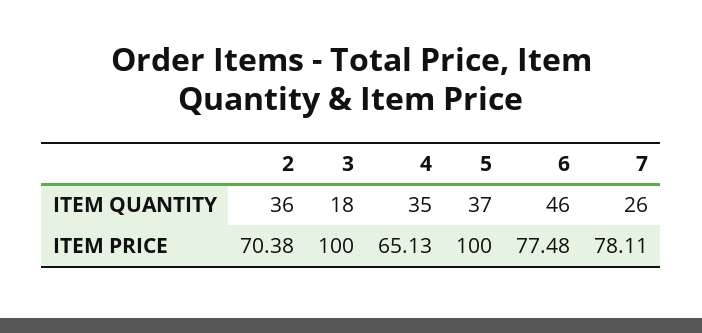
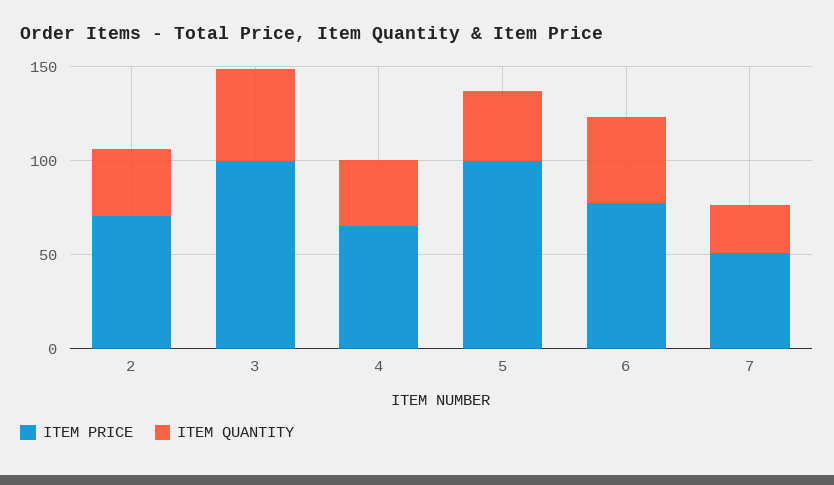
ITEM QUANTITY, 3: 18 -> 50
ITEM PRICE, 7: 78.11 -> 50

